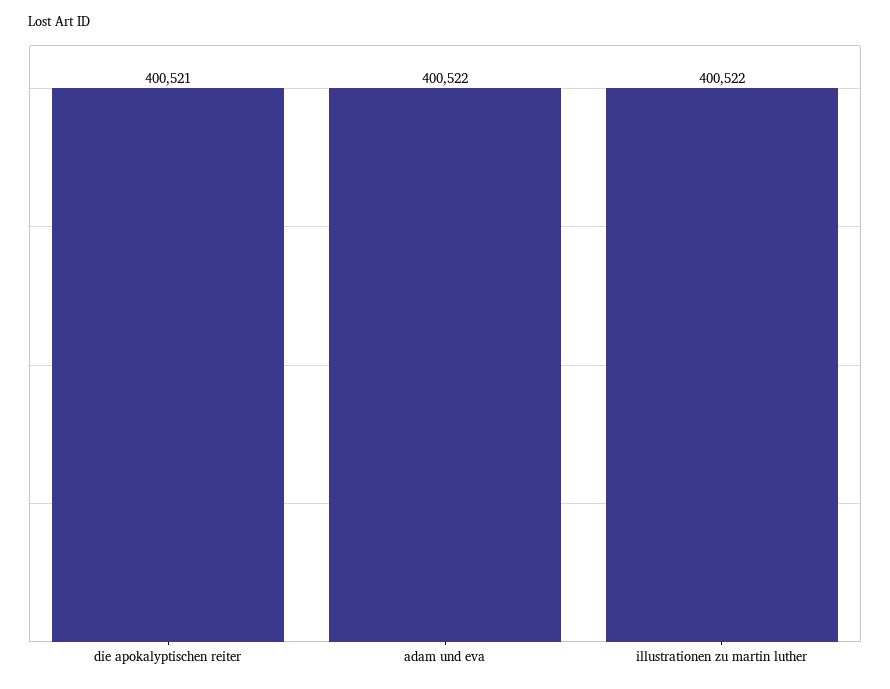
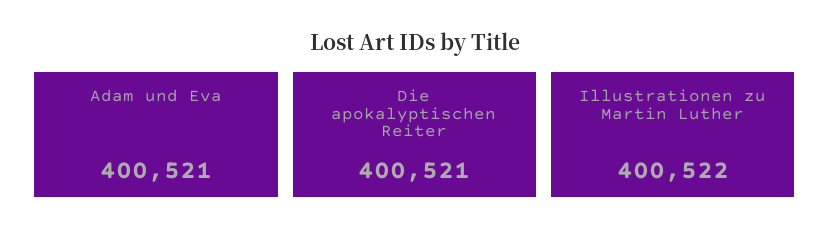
adam und eva: 400522 -> 400521

